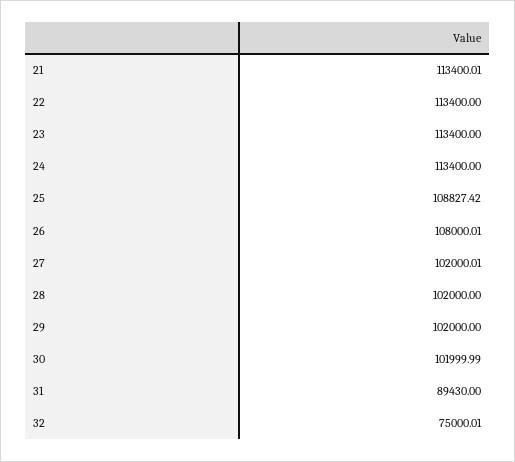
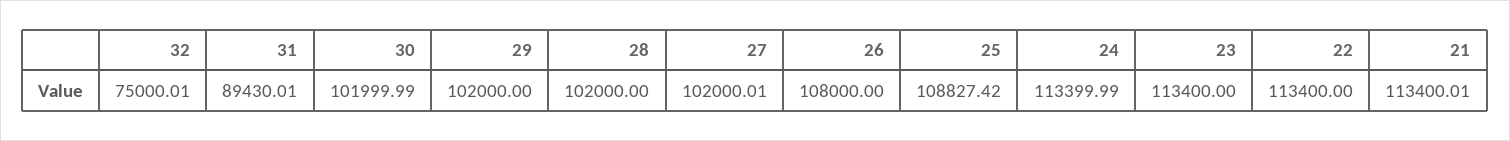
24: 113400 -> 113399.99
26: 108000.01 -> 108000
31: 89430 -> 89430.01

